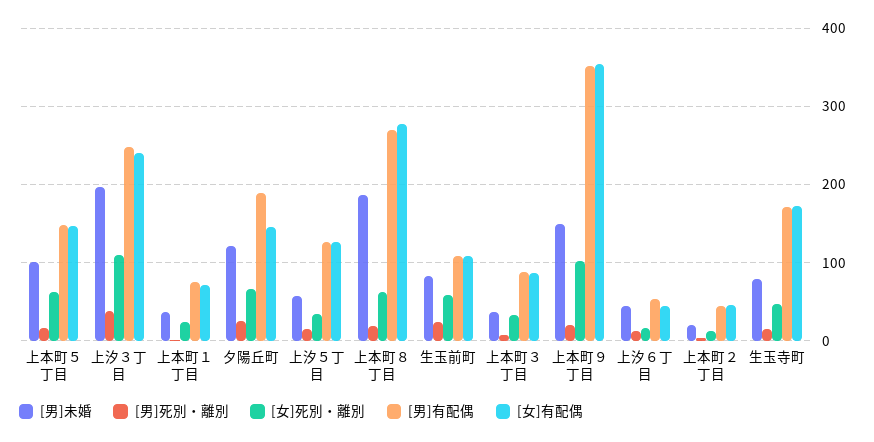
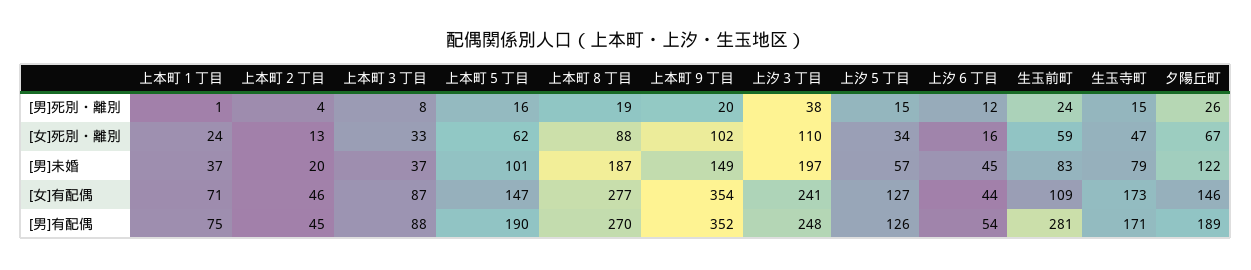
[男]有配偶, 上本町５丁目: 150 -> 190
[女]死別・離別, 上本町８丁目: 60 -> 88
[男]有配偶, 生玉前町: 110 -> 281

